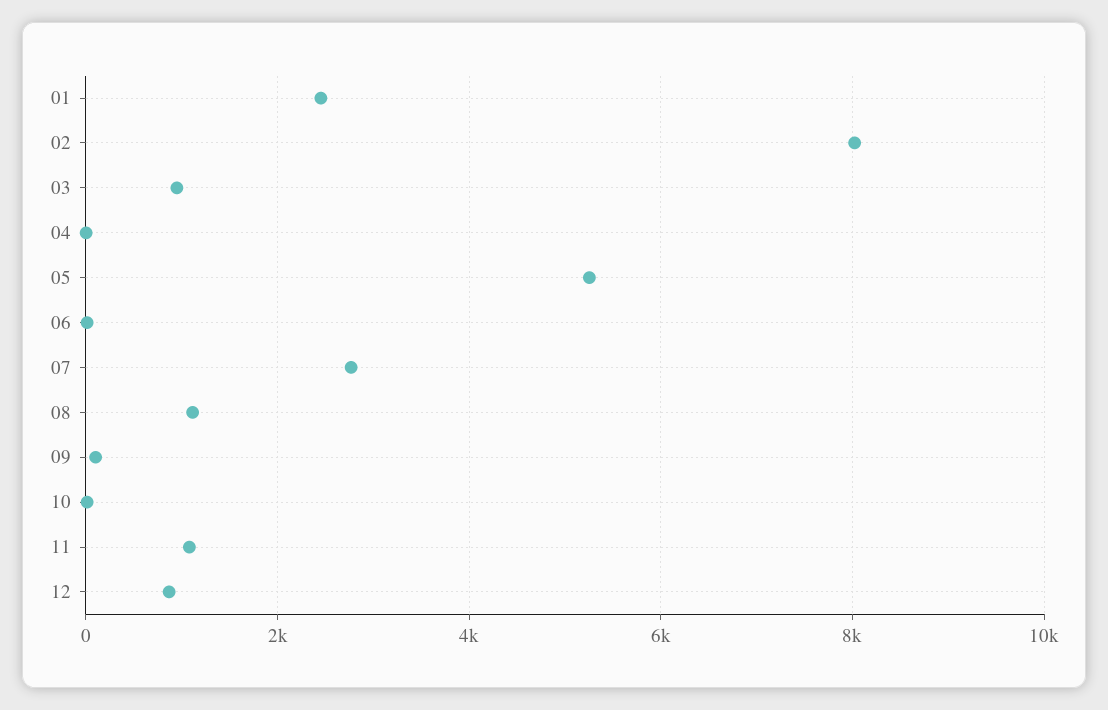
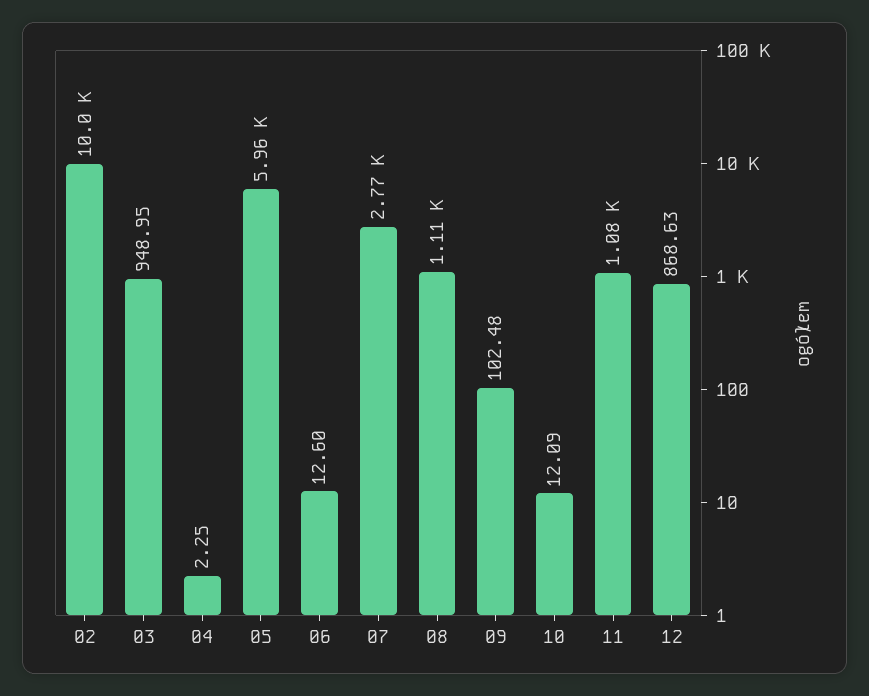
01: 2400 -> none
02: 8000 -> 10000
05: 5200 -> 5960

